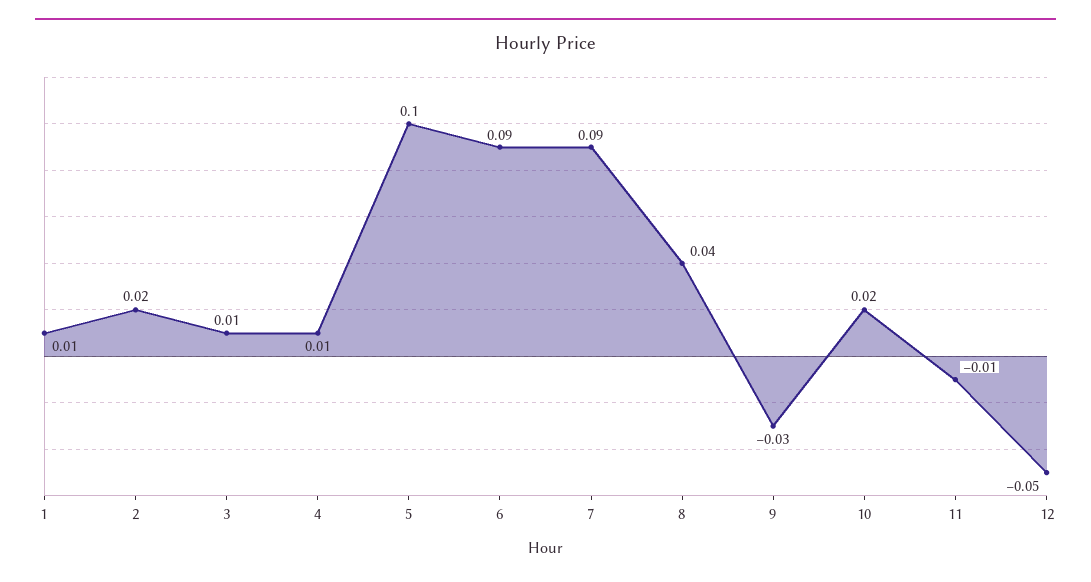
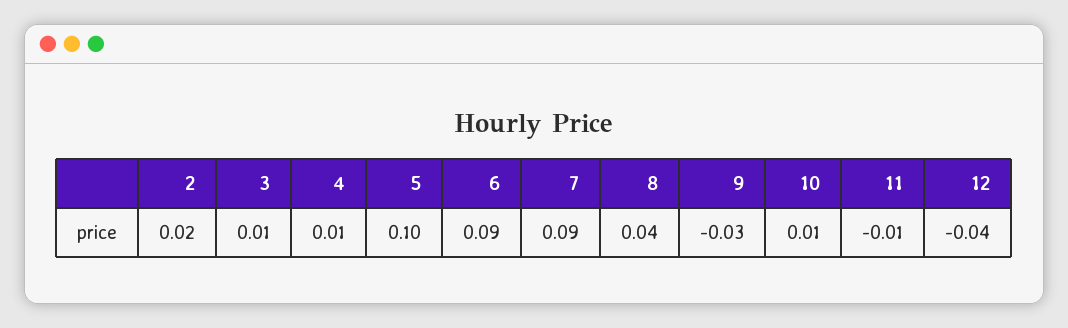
1: 0.01 -> none
10: 0.02 -> 0.01
12: -0.05 -> -0.04

